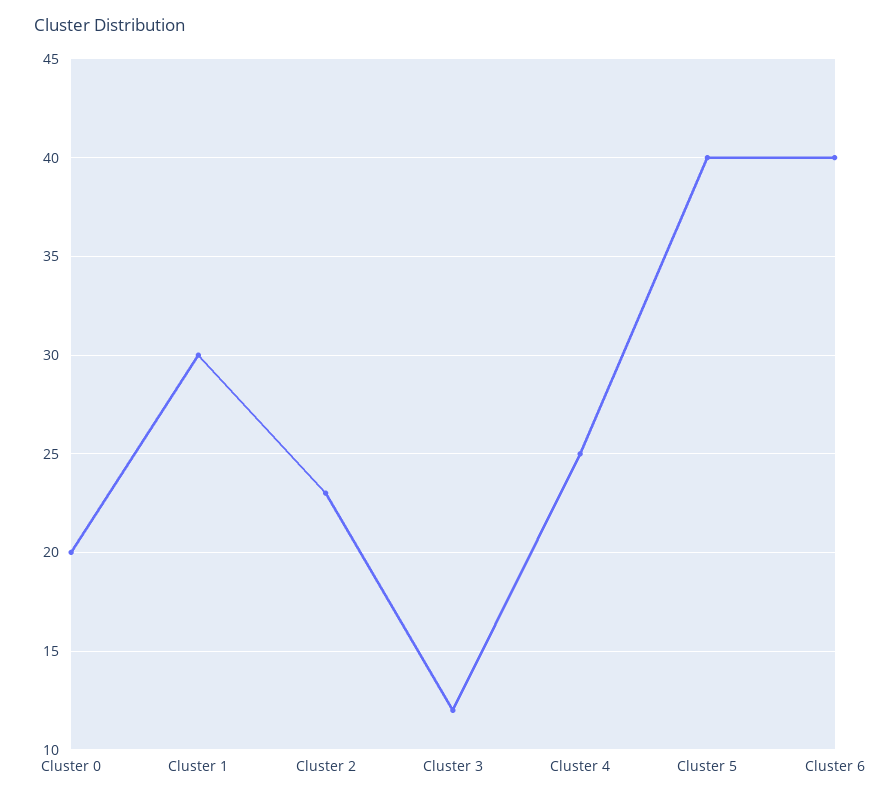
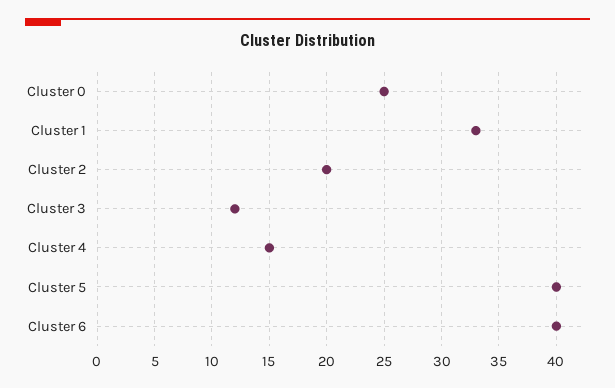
Cluster 0: 20 -> 25
Cluster 1: 30 -> 33
Cluster 2: 23 -> 20
Cluster 4: 25 -> 15

